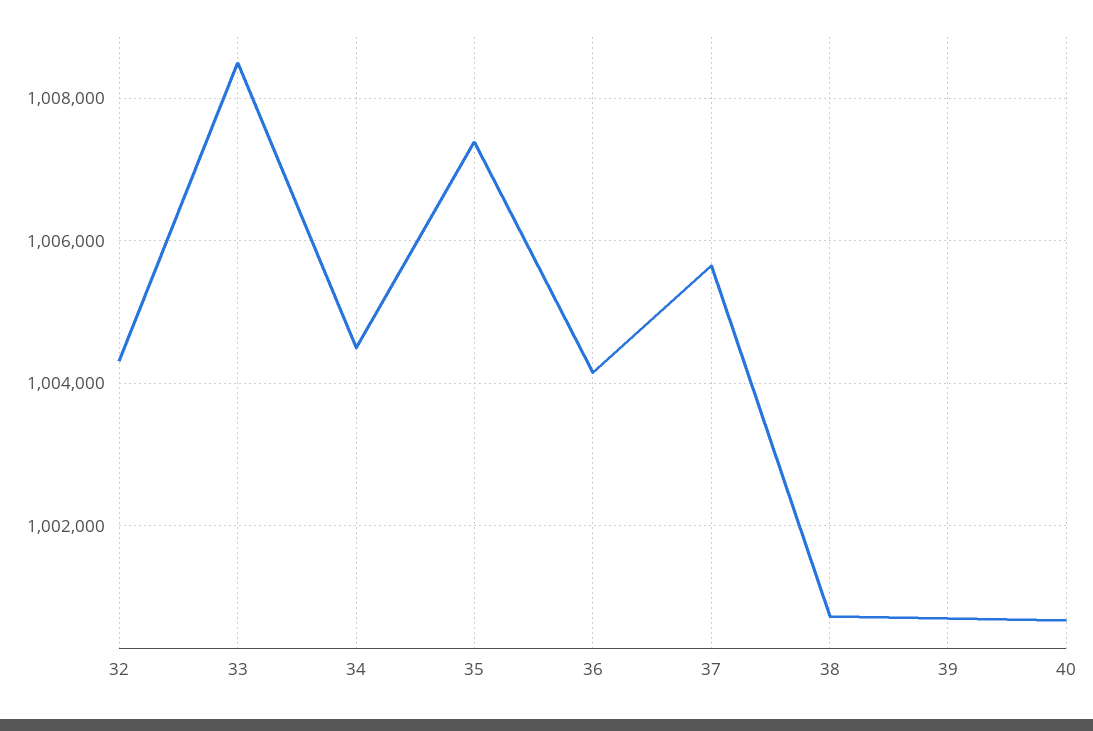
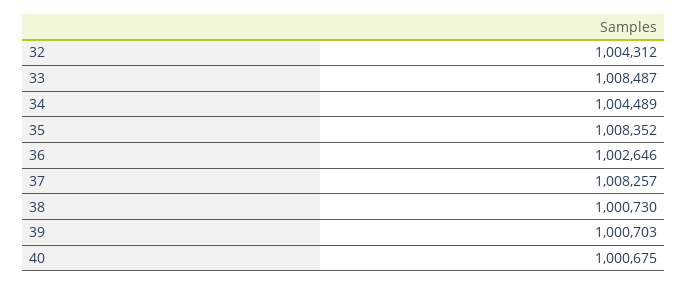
35: 1007400 -> 1008352
36: 1004200 -> 1002646
37: 1005600 -> 1008257

